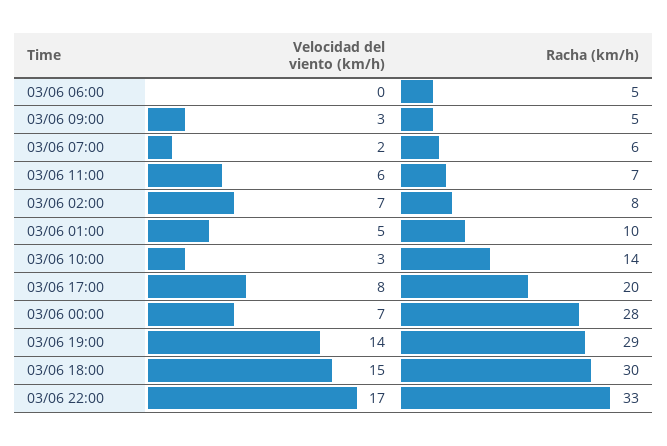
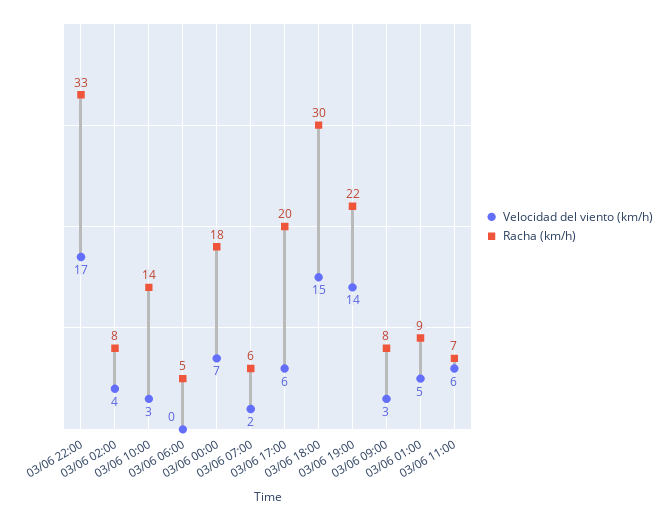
Racha (km/h), 03/06 09:00: 5 -> 8
Velocidad del viento (km/h), 03/06 02:00: 7 -> 4
Racha (km/h), 03/06 01:00: 10 -> 9
Velocidad del viento (km/h), 03/06 17:00: 8 -> 6
Racha (km/h), 03/06 00:00: 28 -> 18
Racha (km/h), 03/06 19:00: 29 -> 22

